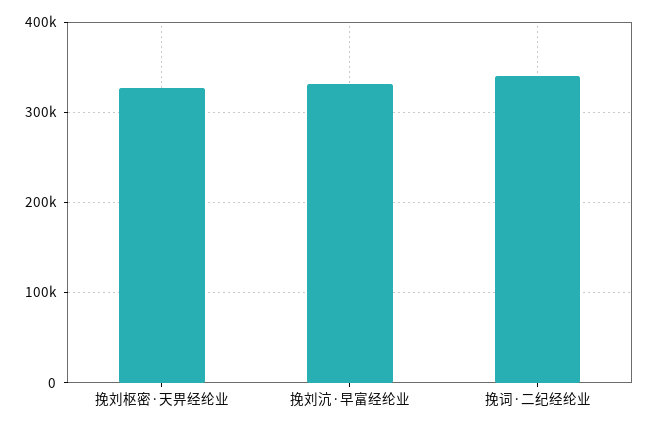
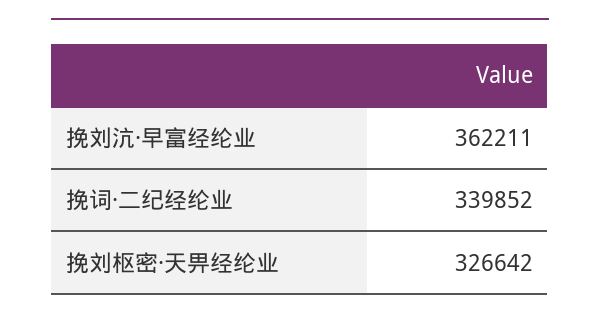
挽刘沆·早富经纶业: 330000 -> 362211

